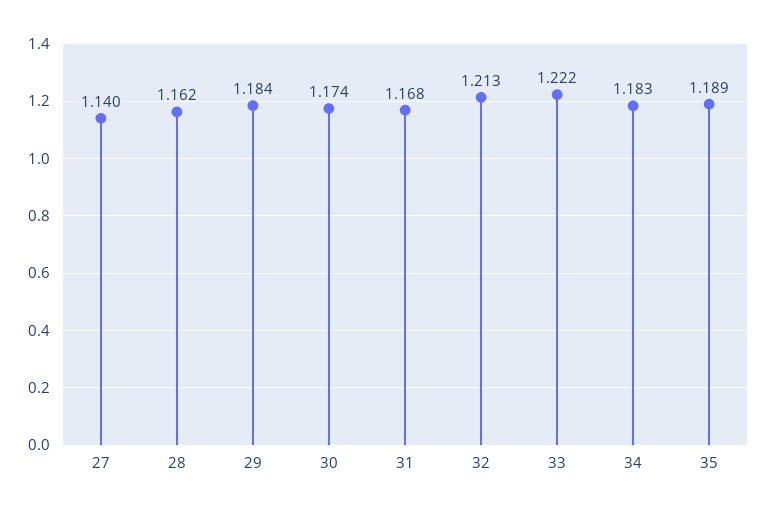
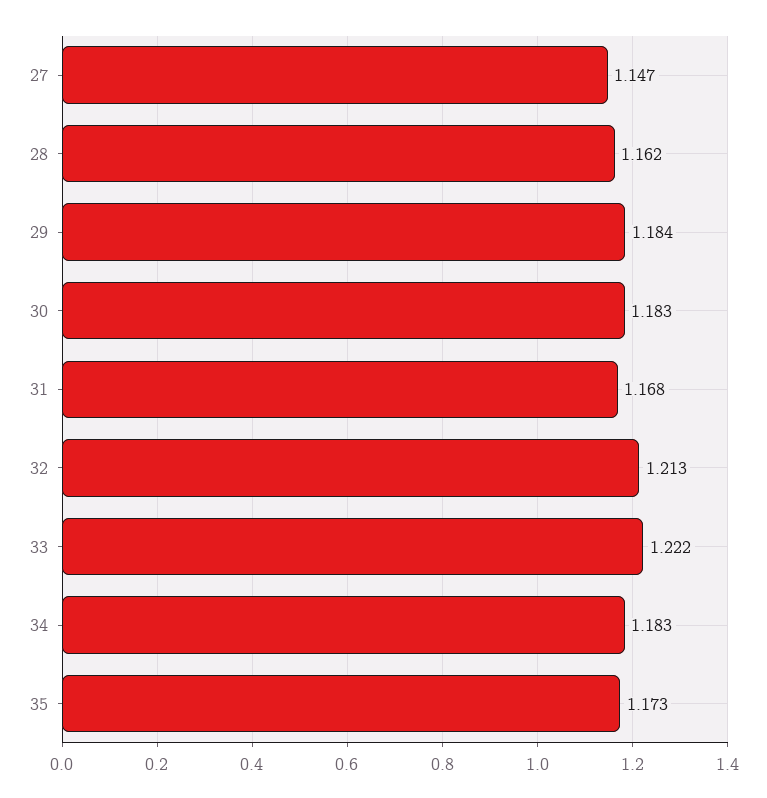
27: 1.14 -> 1.147
30: 1.174 -> 1.183
35: 1.189 -> 1.173

